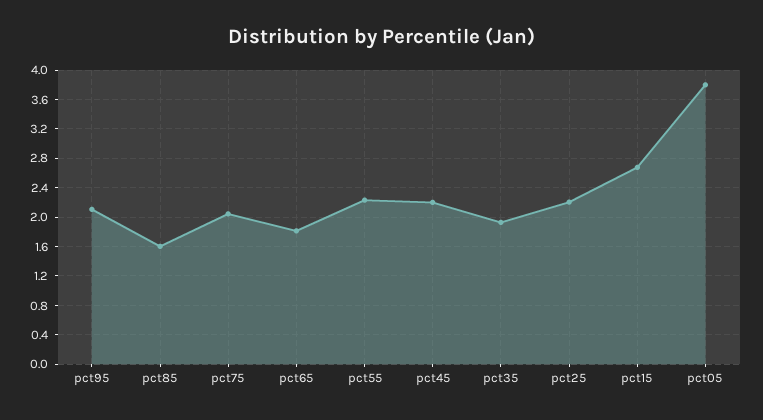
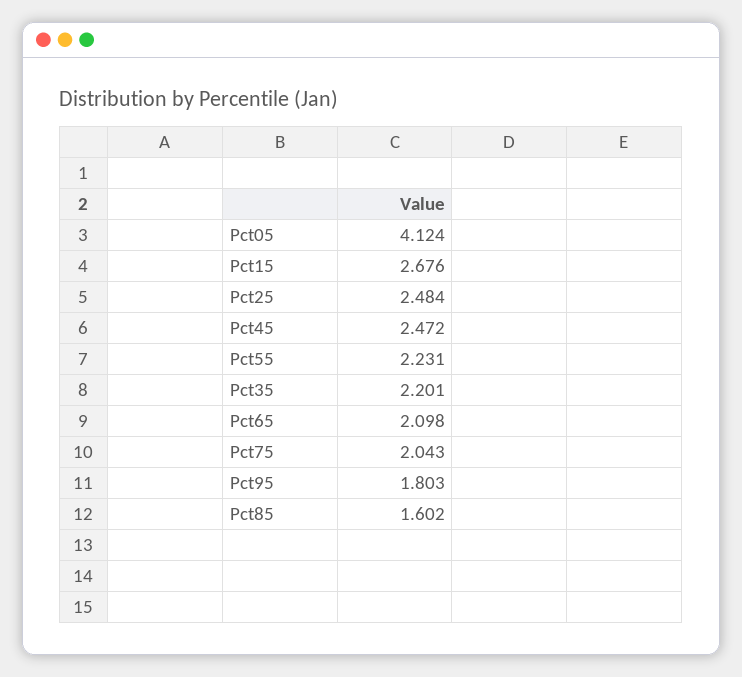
pct95: 2.1 -> 1.803
pct65: 1.8 -> 2.098
pct45: 2.2 -> 2.472
pct35: 1.9 -> 2.201
pct25: 2.2 -> 2.484
pct05: 3.8 -> 4.124

